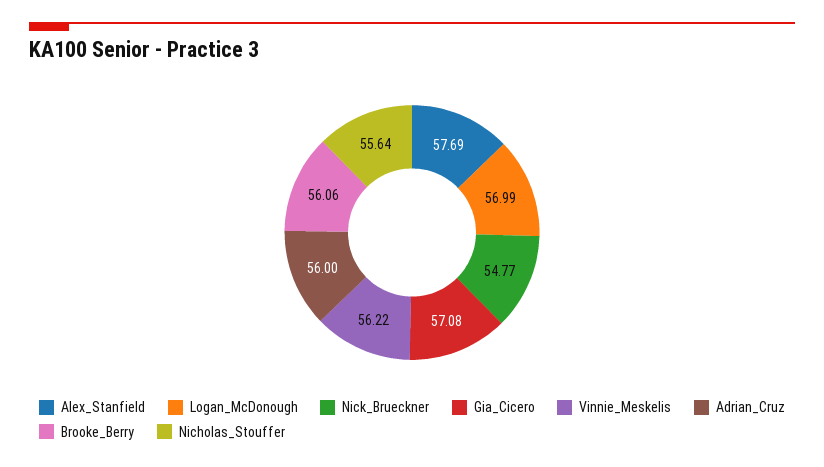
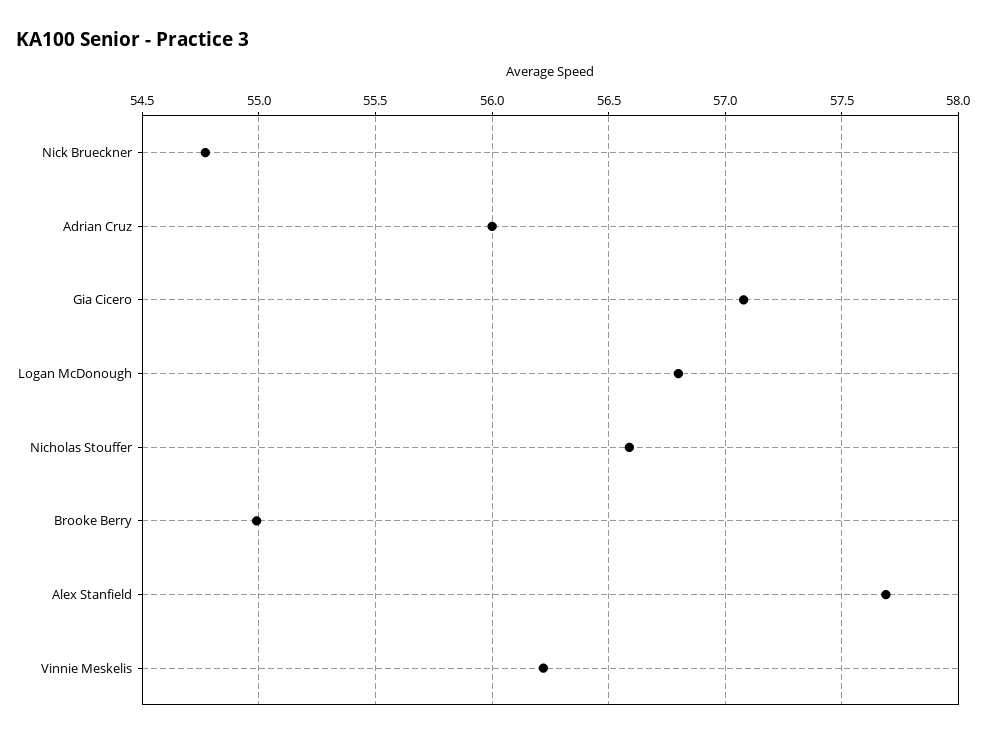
Logan_McDonough: 56.99 -> 56.8
Brooke_Berry: 56.06 -> 55
Nicholas_Stouffer: 55.64 -> 56.6

